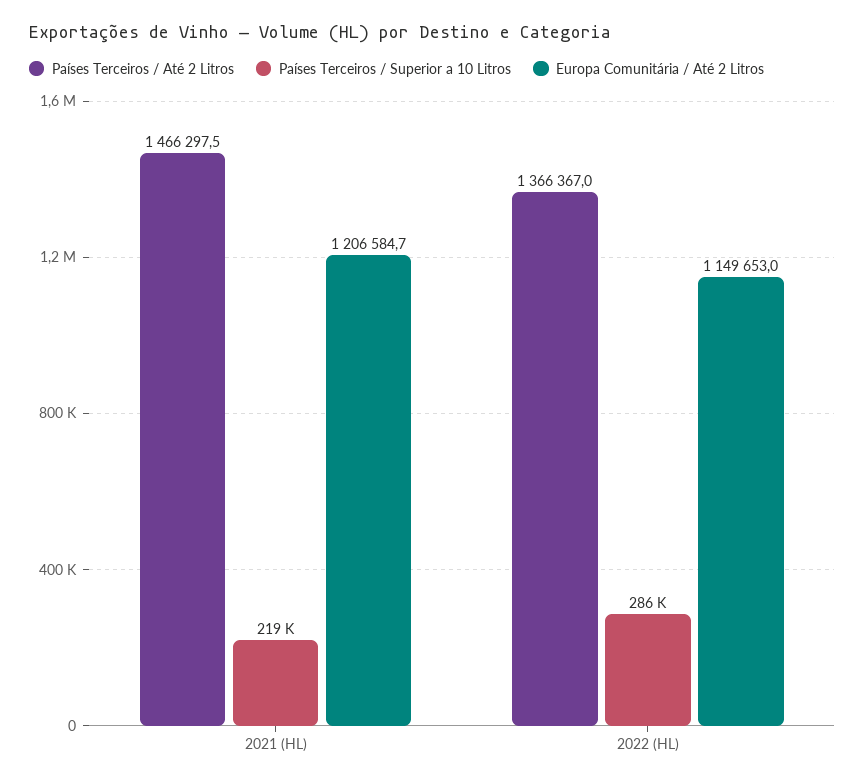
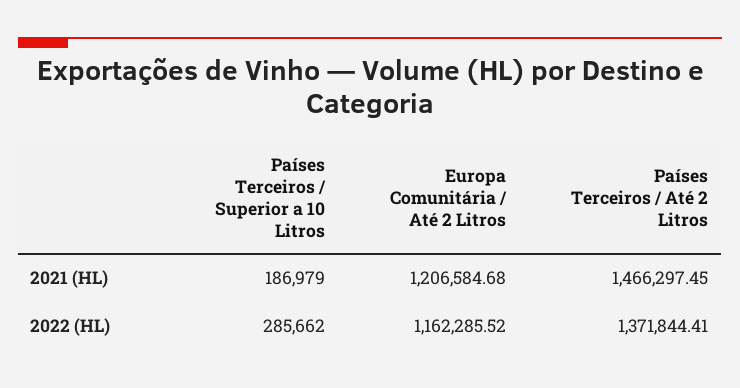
Países Terceiros / Superior a 10 Litros, 2021 (HL): 219000 -> 186979
Países Terceiros / Até 2 Litros, 2022 (HL): 1366367 -> 1371844.41
Europa Comunitária / Até 2 Litros, 2022 (HL): 1149653 -> 1162285.52

